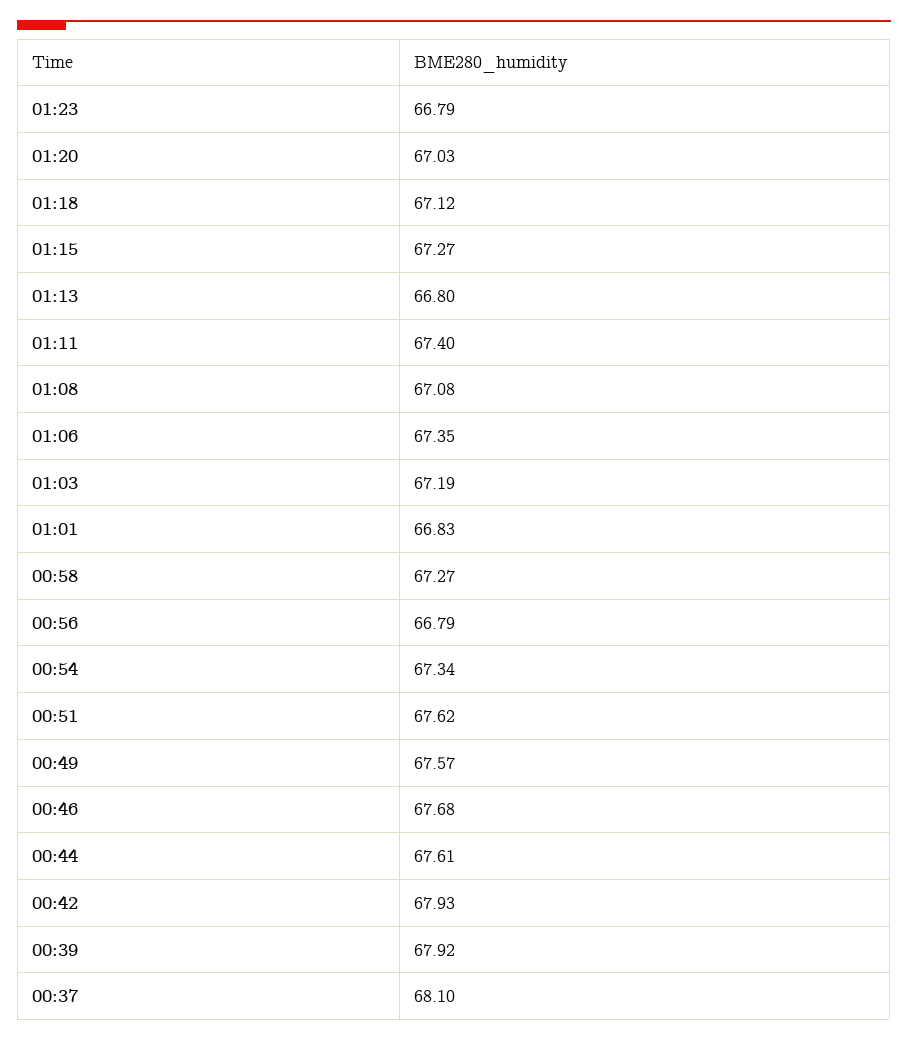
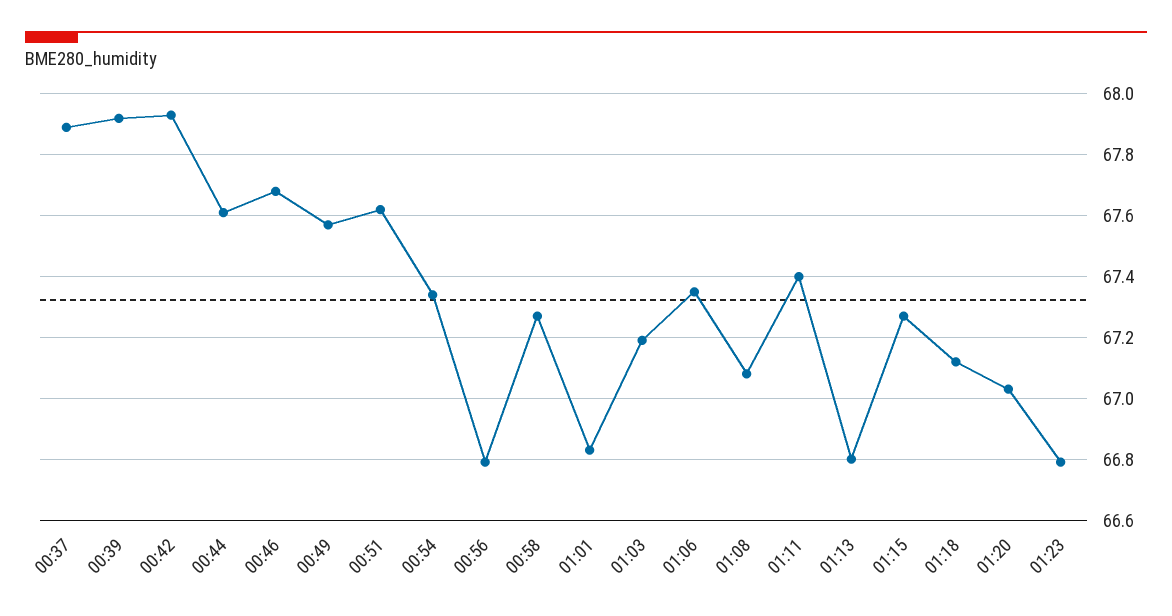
00:37: 68.1 -> 67.9

